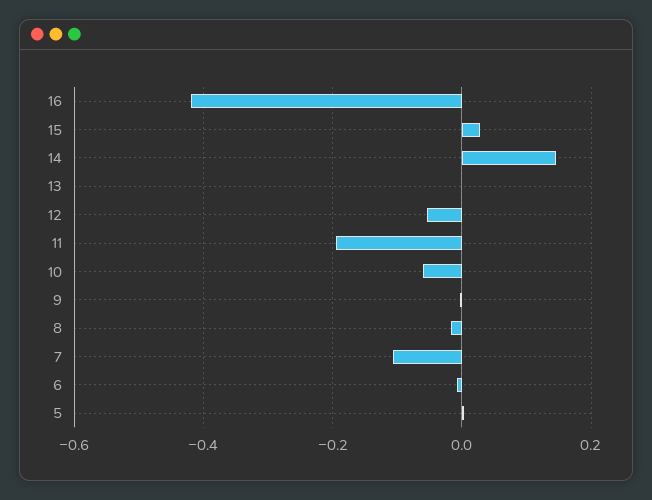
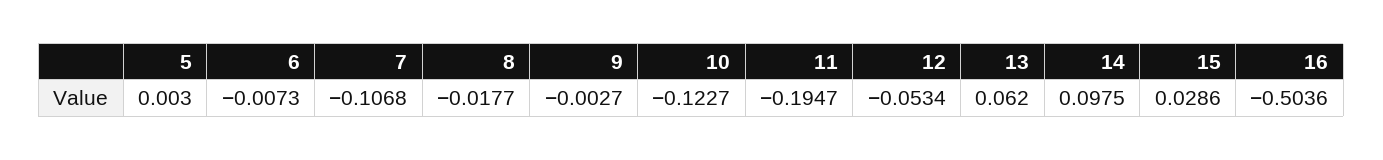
16: -0.42 -> -0.5036
14: 0.14 -> 0.0975
13: 0 -> 0.062
10: -0.06 -> -0.1227

